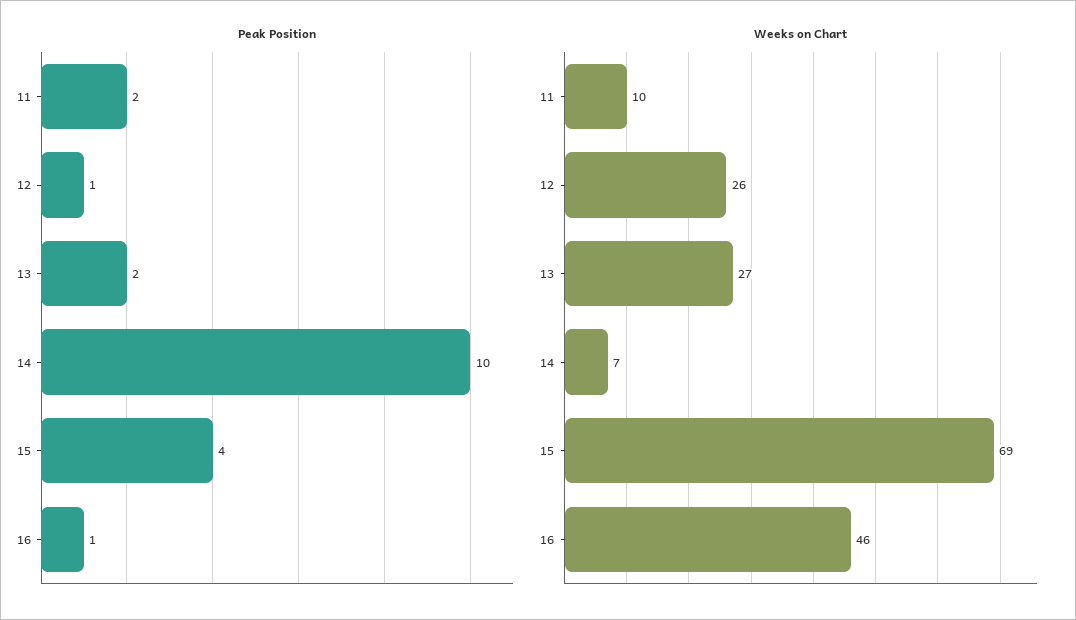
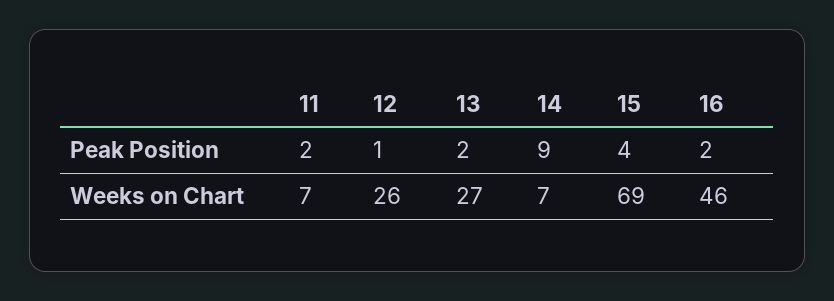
Peak Position, 14: 10 -> 9
Peak Position, 16: 1 -> 2
Weeks on Chart, 11: 10 -> 7

